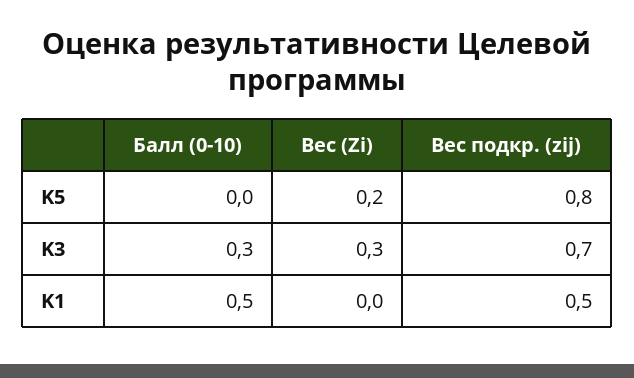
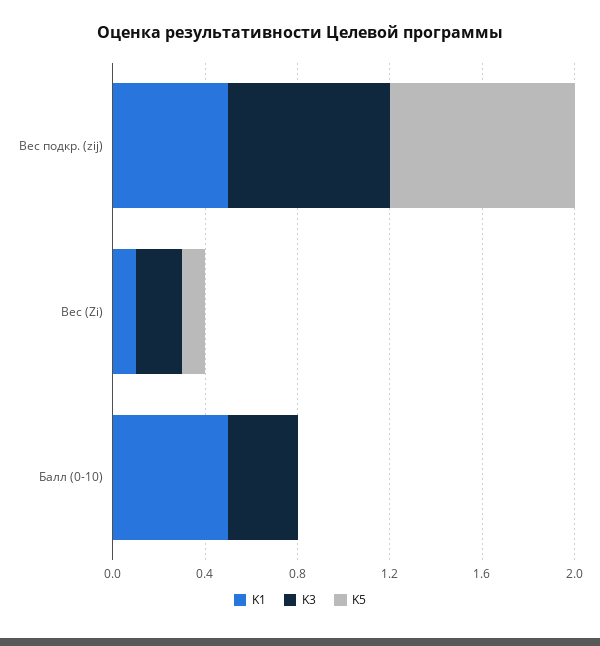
K5, Вес (Zi): 0.2 -> 0.1
K3, Вес (Zi): 0.3 -> 0.2
K1, Вес (Zi): 0 -> 0.1

